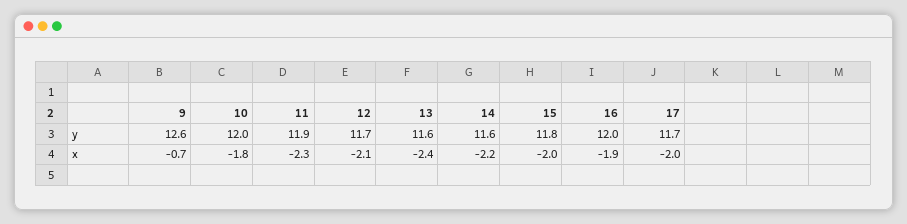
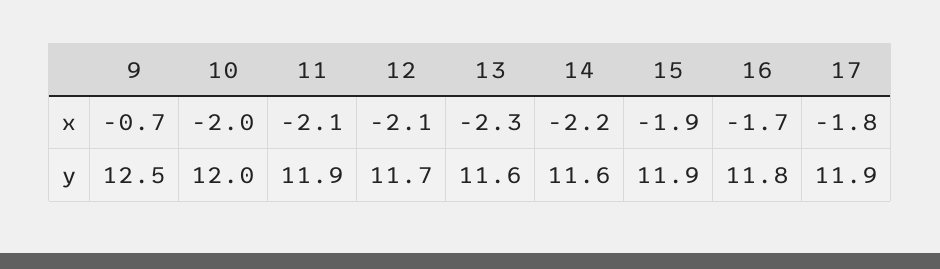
9, y: 12.6 -> 12.5
15, y: 11.8 -> 11.9
16, y: 12 -> 11.8
17, y: 11.7 -> 11.9
10, x: -1.8 -> -2
11, x: -2.3 -> -2.1
13, x: -2.4 -> -2.3
15, x: -2 -> -1.9
16, x: -1.9 -> -1.7
17, x: -2 -> -1.8

